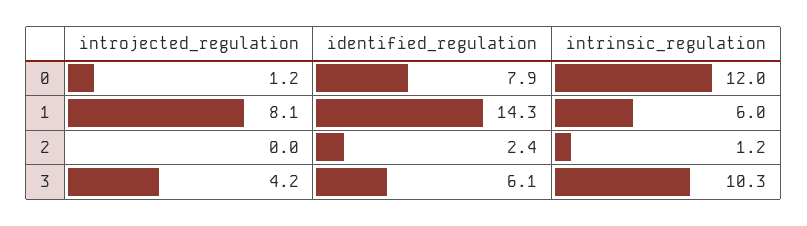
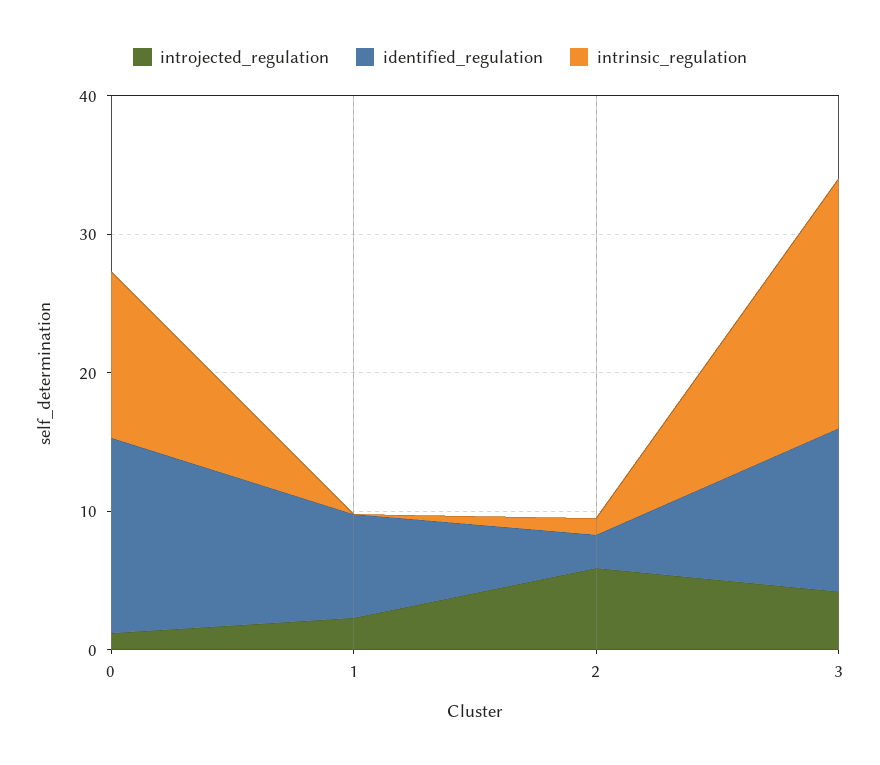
identified_regulation, 0: 7.9 -> 14
introjected_regulation, 1: 8.1 -> 2
identified_regulation, 1: 14.3 -> 8
intrinsic_regulation, 1: 6 -> 0
introjected_regulation, 2: 0 -> 6
identified_regulation, 3: 6.1 -> 12
intrinsic_regulation, 3: 10.3 -> 18

